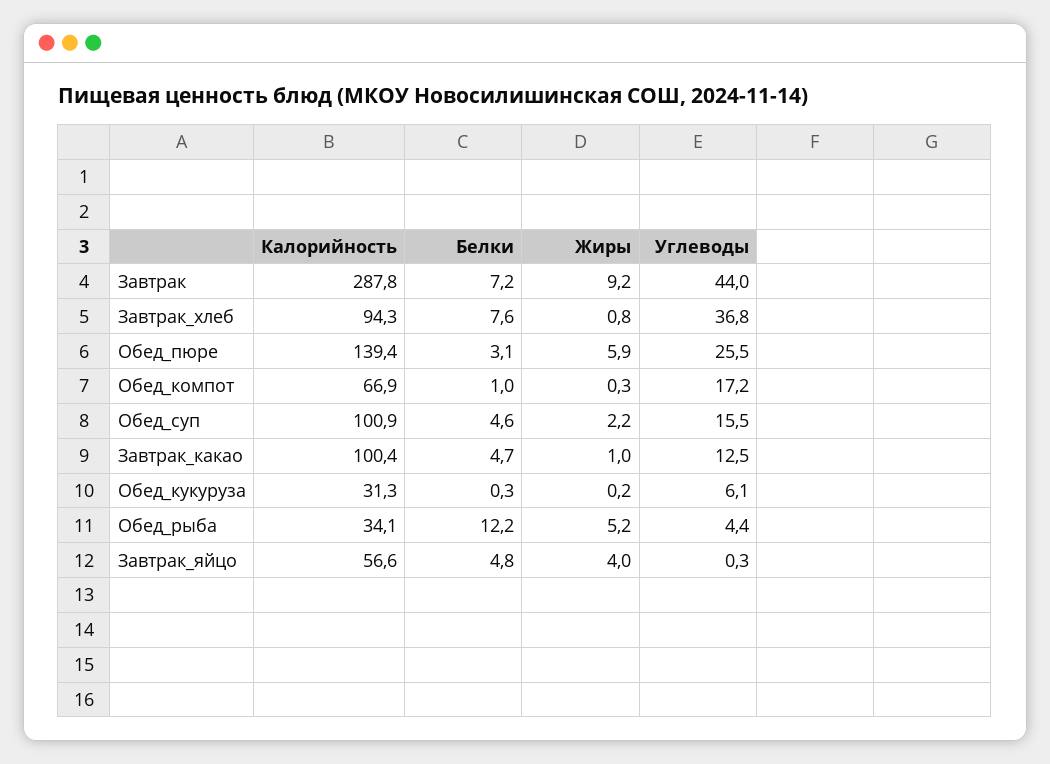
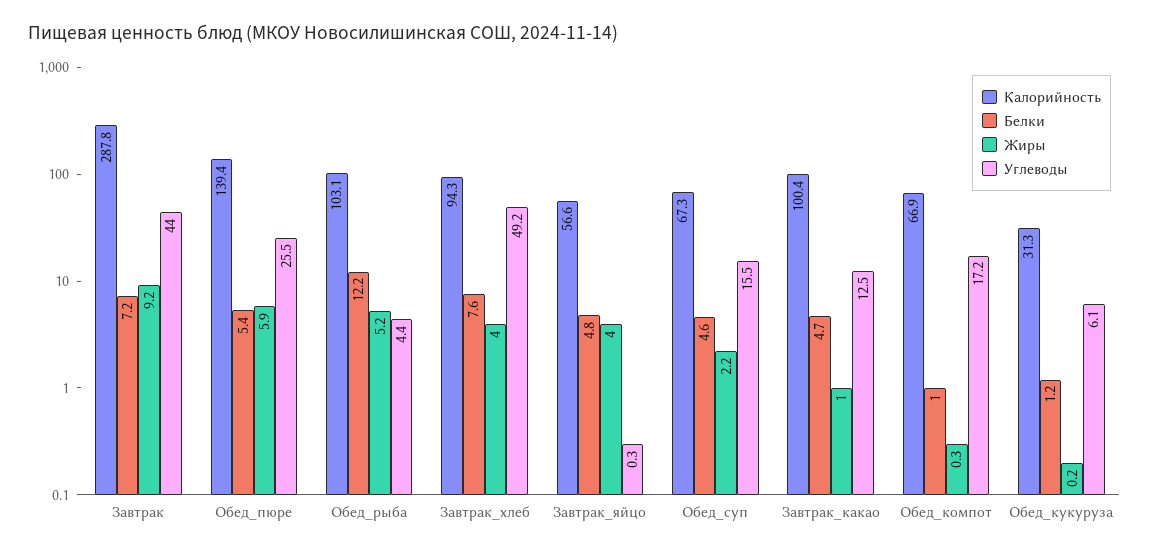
Жиры, Завтрак_хлеб: 0.8 -> 4
Углеводы, Завтрак_хлеб: 36.8 -> 49.2
Белки, Обед_пюре: 3.1 -> 5.4
Калорийность, Обед_суп: 100.9 -> 67.3
Белки, Обед_кукуруза: 0.3 -> 1.2
Калорийность, Обед_рыба: 34.1 -> 103.1

